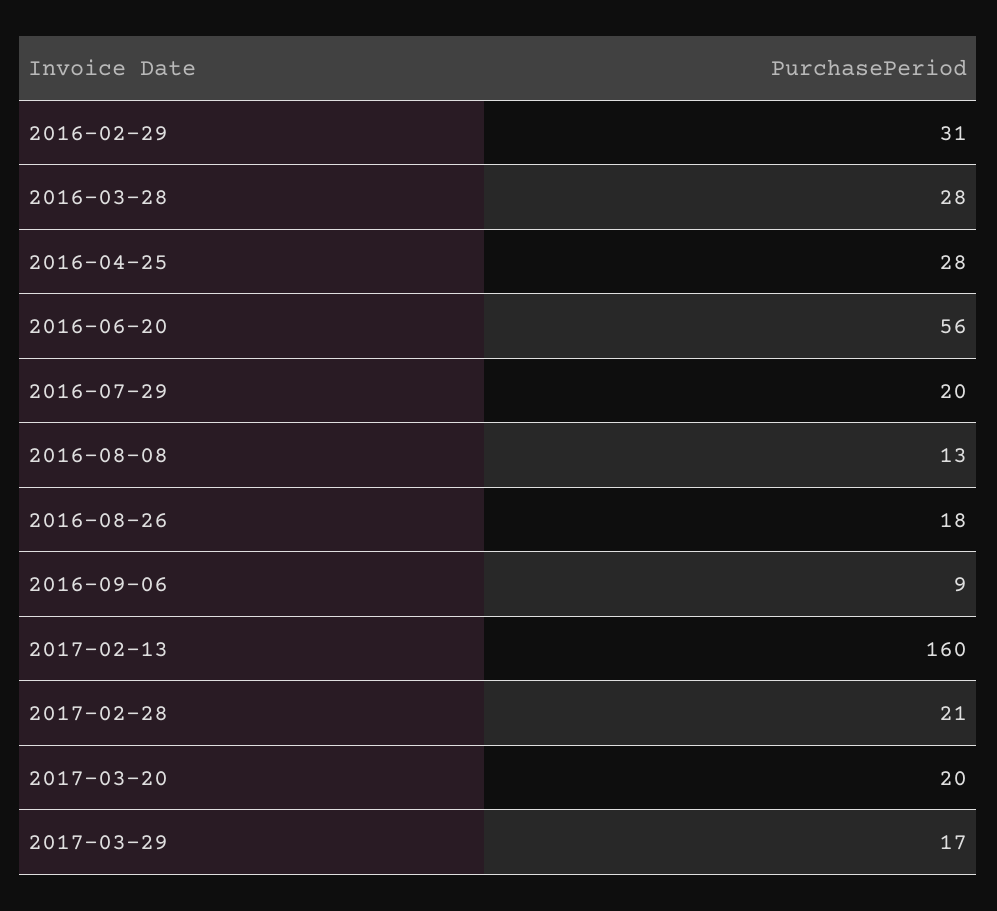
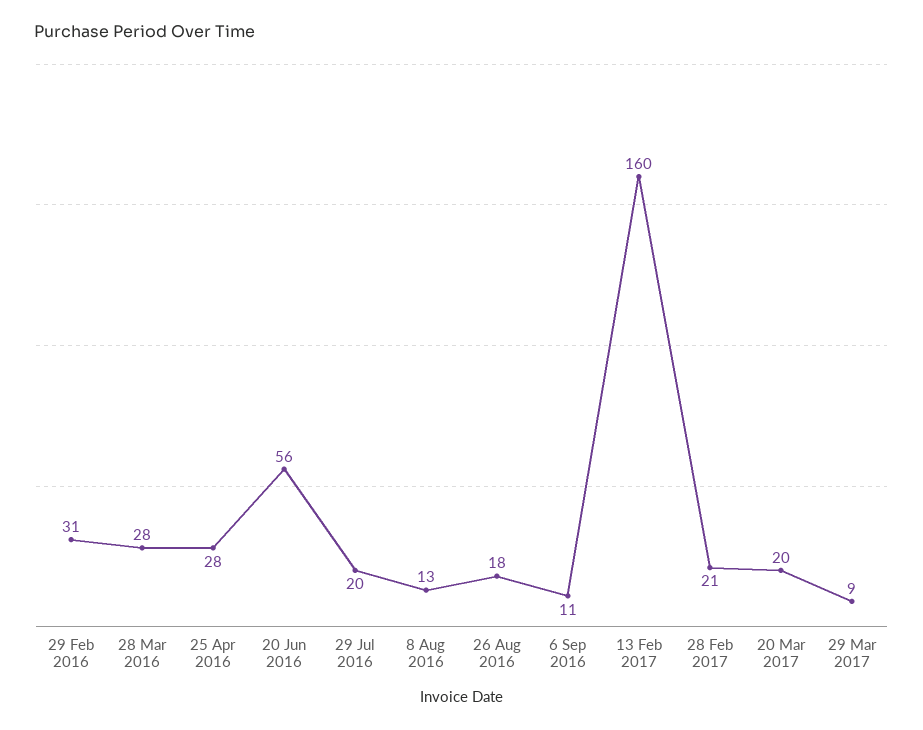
2016-09-06: 9 -> 11
2017-03-29: 17 -> 9

